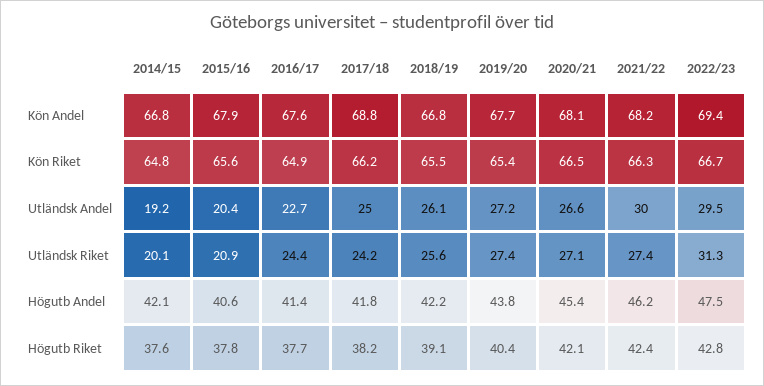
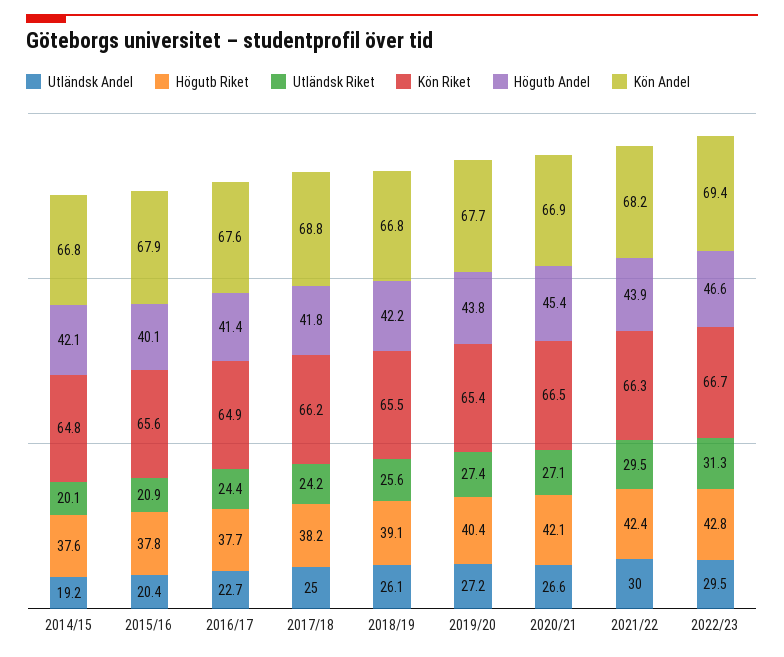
Kön Andel, 2020/21: 68.1 -> 66.9
Utländsk Riket, 2021/22: 27.4 -> 29.5
Högutb Andel, 2015/16: 40.6 -> 40.1
Högutb Andel, 2021/22: 46.2 -> 43.9
Högutb Andel, 2022/23: 47.5 -> 46.6

